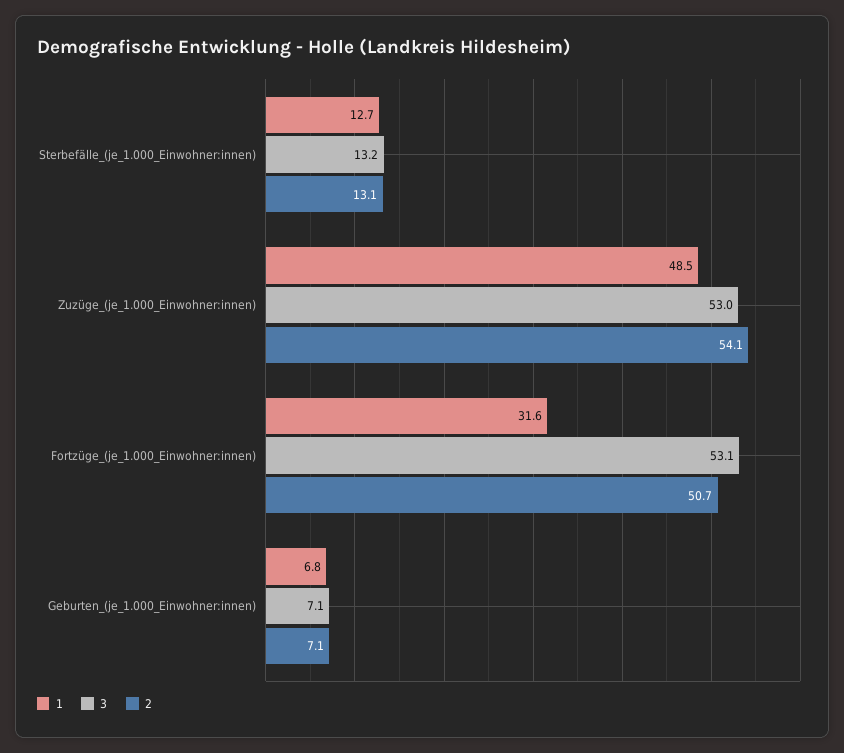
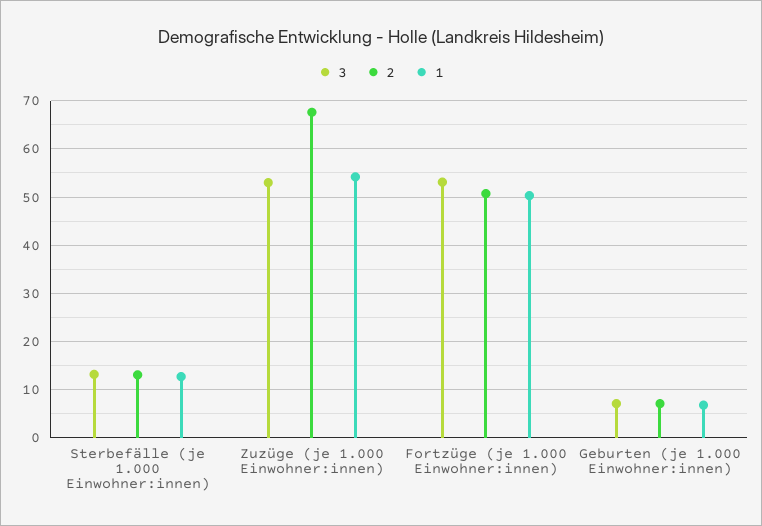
1, Zuzüge_(je_1.000_Einwohner:innen): 48.5 -> 54
2, Zuzüge_(je_1.000_Einwohner:innen): 54.1 -> 68
1, Fortzüge_(je_1.000_Einwohner:innen): 31.6 -> 50

